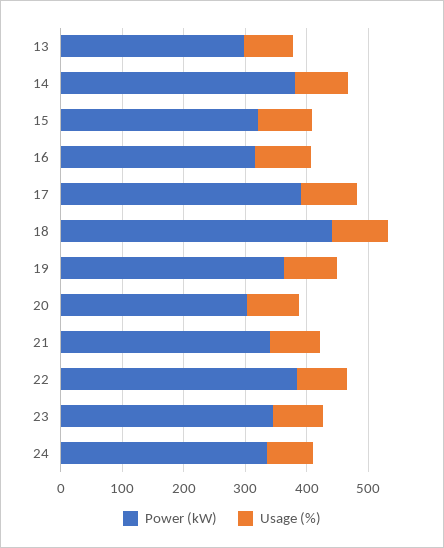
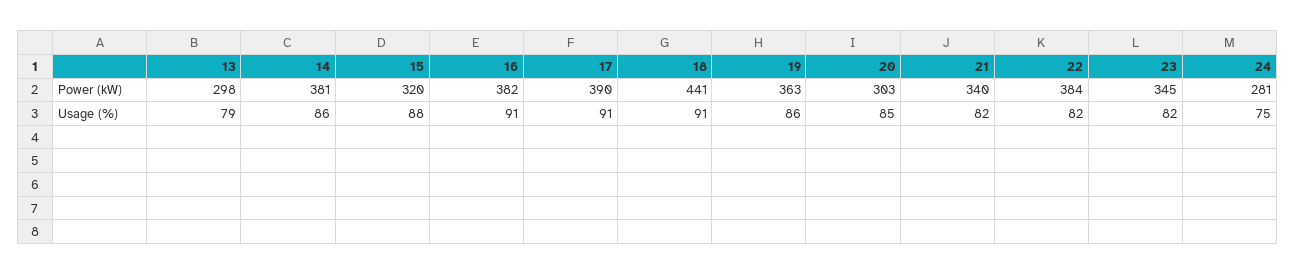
Power (kW), 16: 320 -> 382
Power (kW), 24: 340 -> 281

